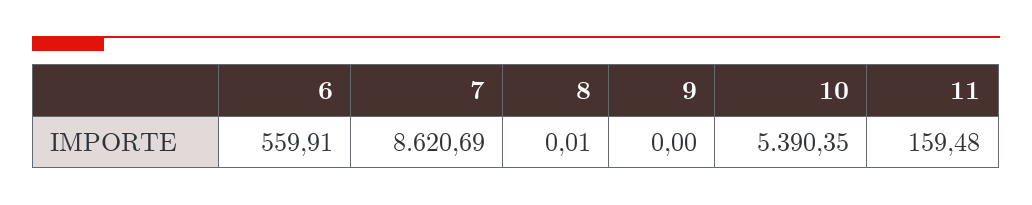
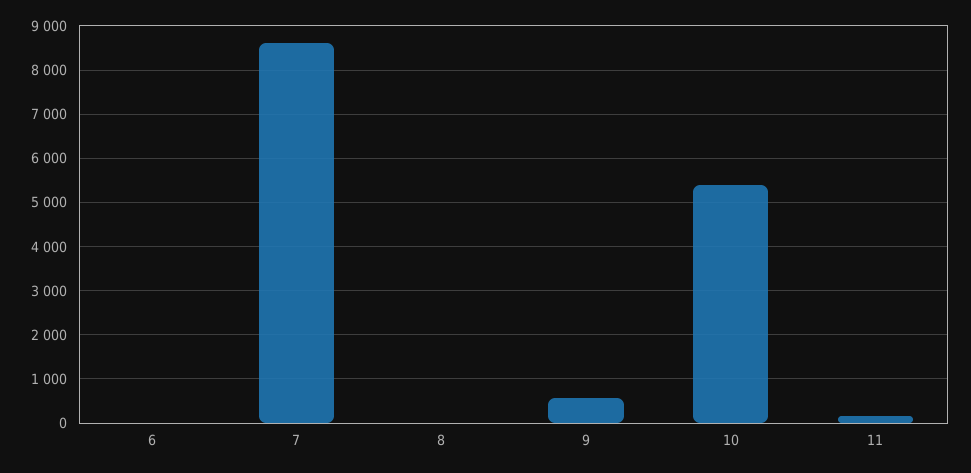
6: 559.91 -> 0
9: 0 -> 600

